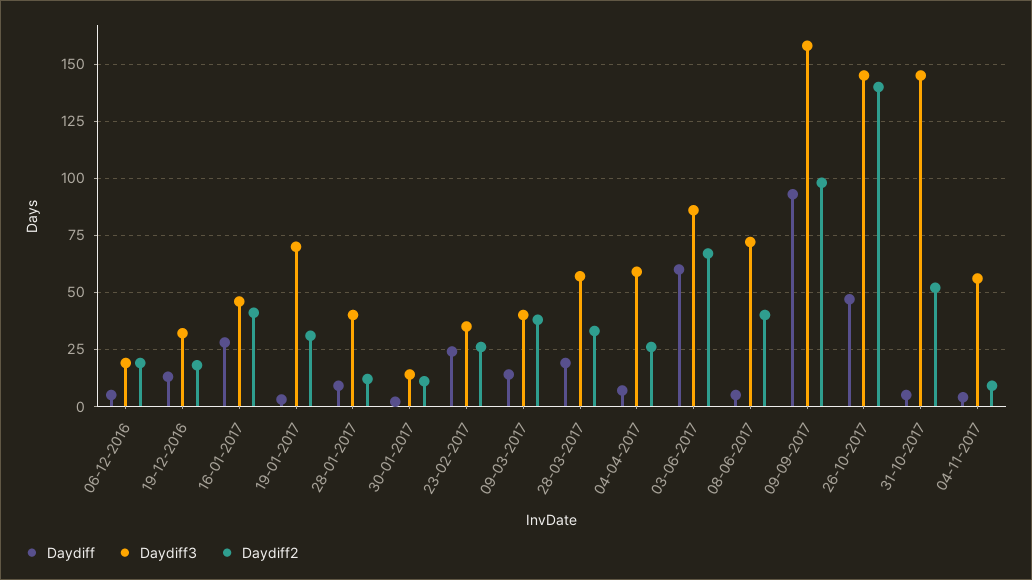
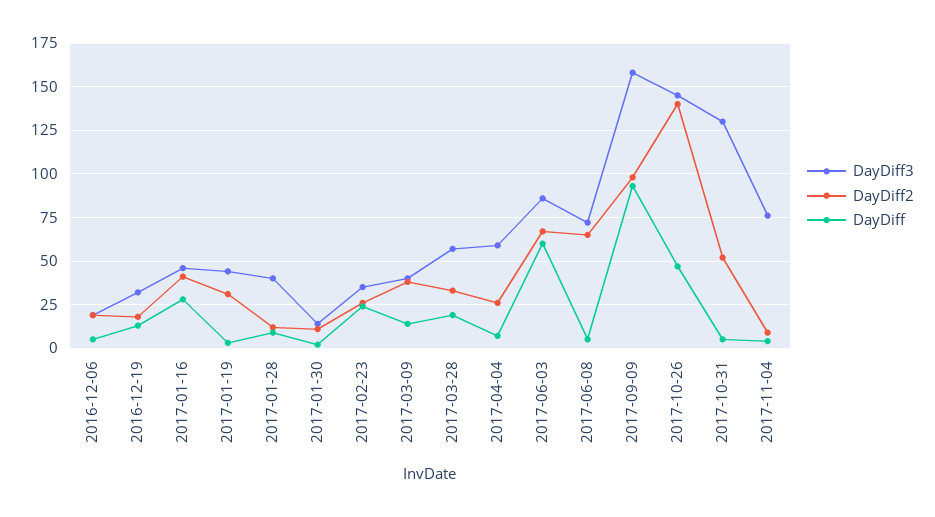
Daydiff3, 19-01-2017: 70 -> 45
Daydiff2, 08-06-2017: 40 -> 65
Daydiff3, 31-10-2017: 145 -> 130
Daydiff3, 04-11-2017: 55 -> 75

